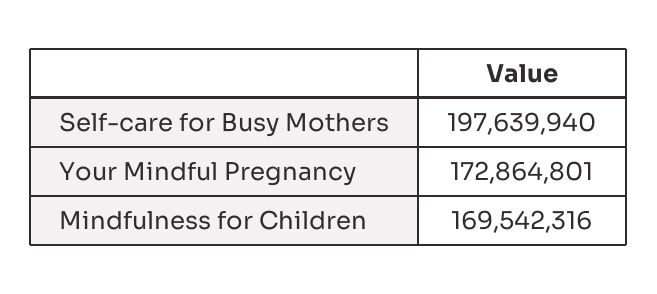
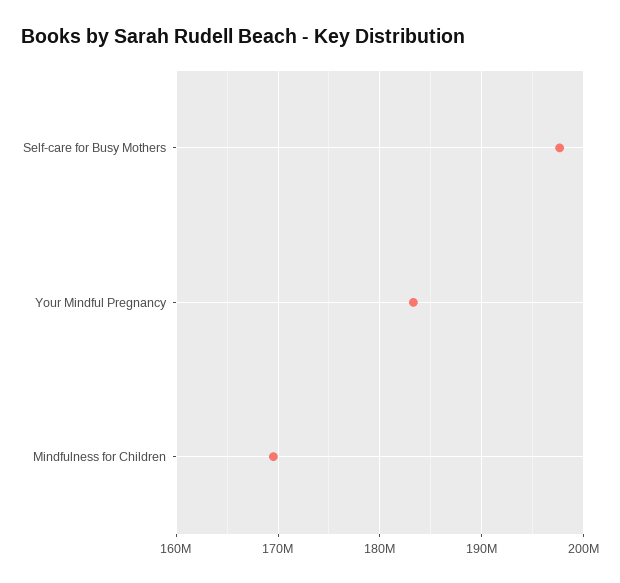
Your Mindful Pregnancy: 172864801 -> 183000000

